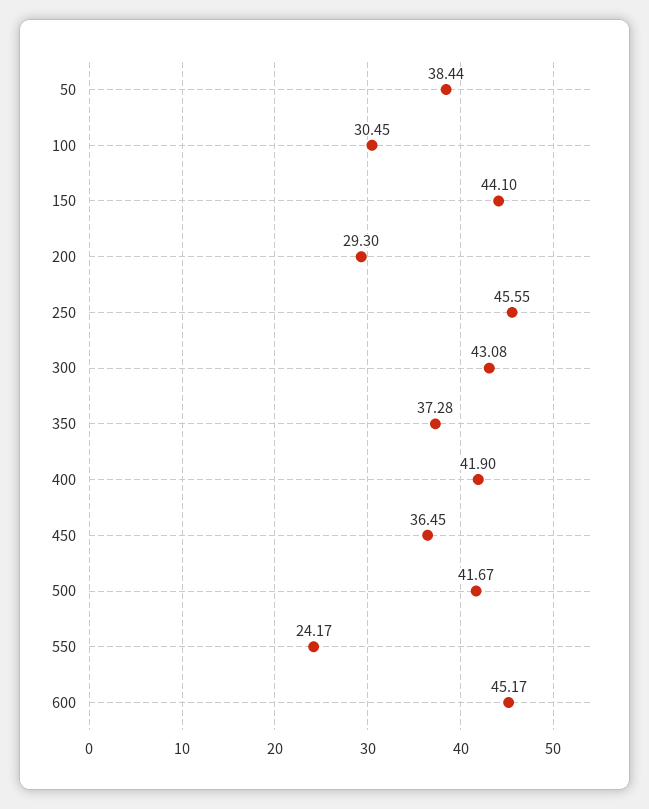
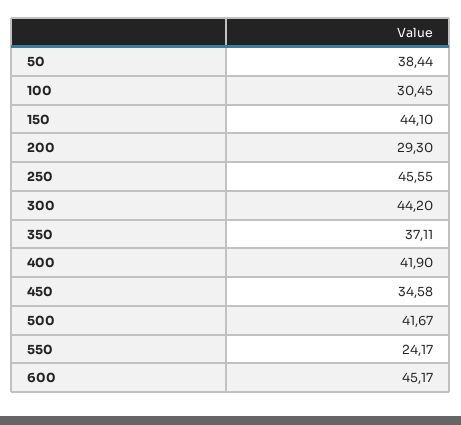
300: 43.08 -> 44.2
350: 37.28 -> 37.11
450: 36.45 -> 34.58

